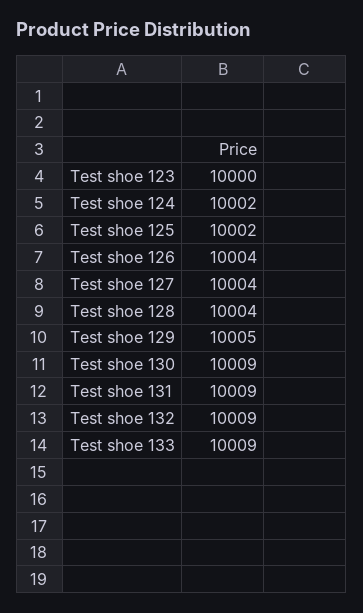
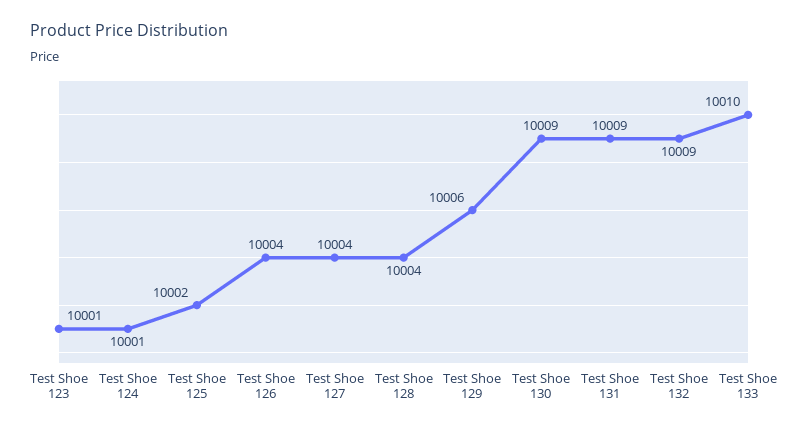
Test shoe 123: 10000 -> 10001
Test shoe 124: 10002 -> 10001
Test shoe 129: 10005 -> 10006
Test shoe 133: 10009 -> 10010

